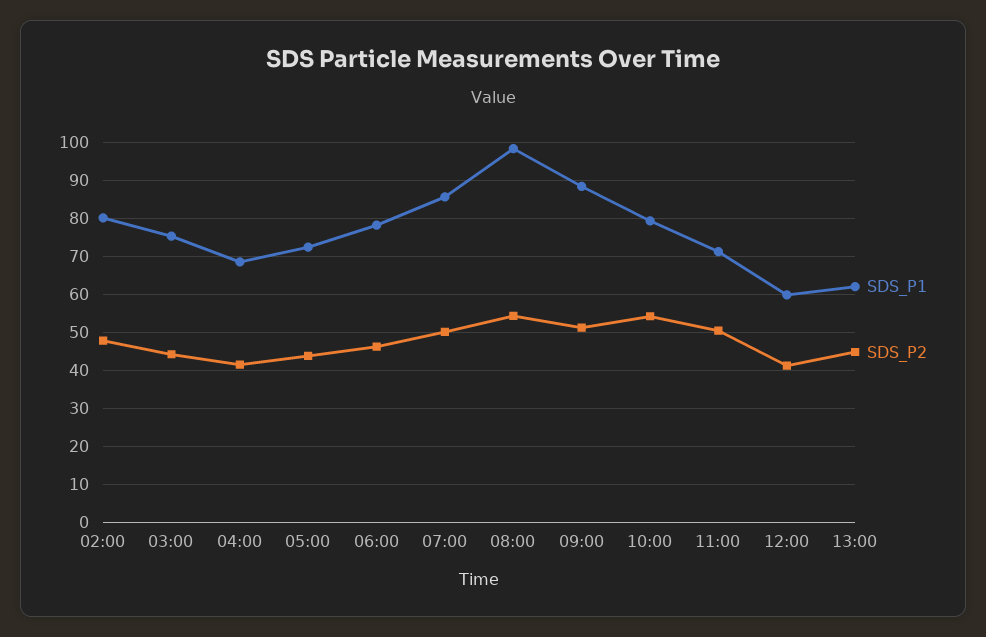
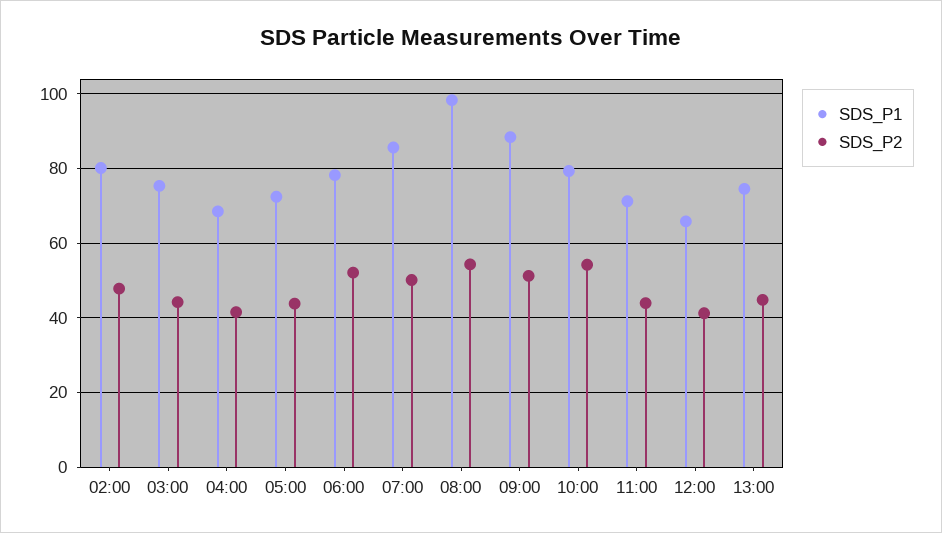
SDS_P2, 06:00: 46 -> 52
SDS_P2, 11:00: 50 -> 44
SDS_P1, 12:00: 60 -> 66
SDS_P1, 13:00: 62 -> 74

